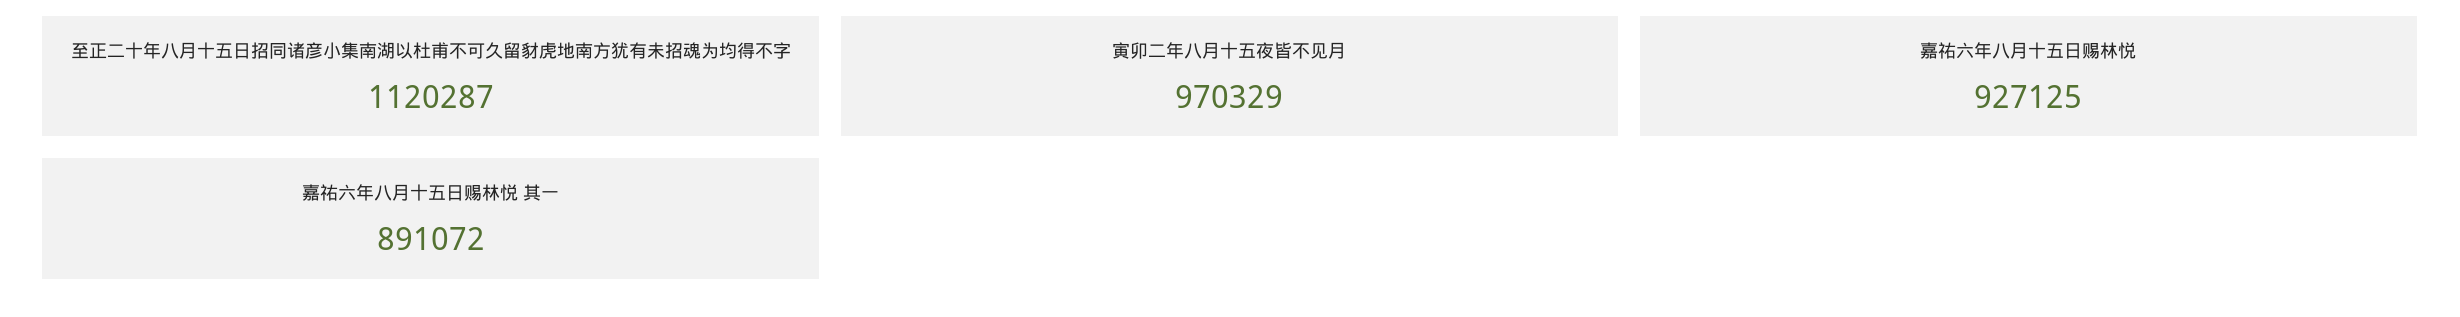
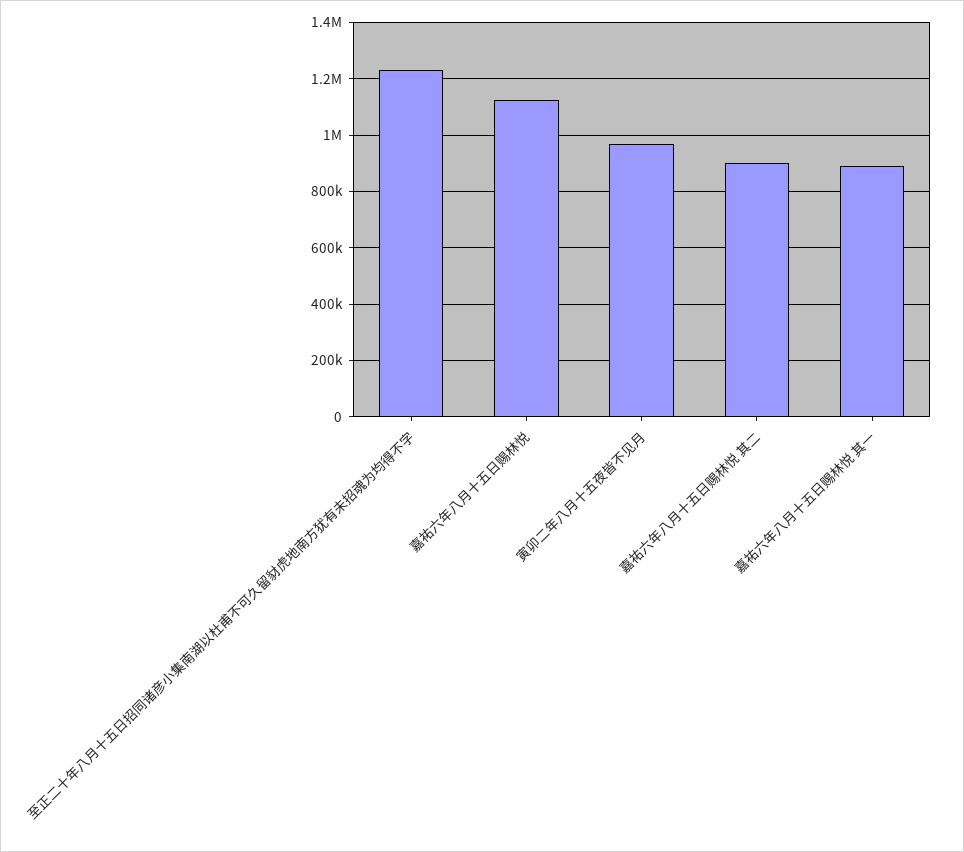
至正二十年八月十五日招同诸彦小集南湖以杜甫不可久留豺虎地南方犹有未招魂为均得不字: 1120287 -> 1225000
嘉祐六年八月十五日赐林悦: 927125 -> 1125000
嘉祐六年八月十五日赐林悦 其二: none -> 900000

